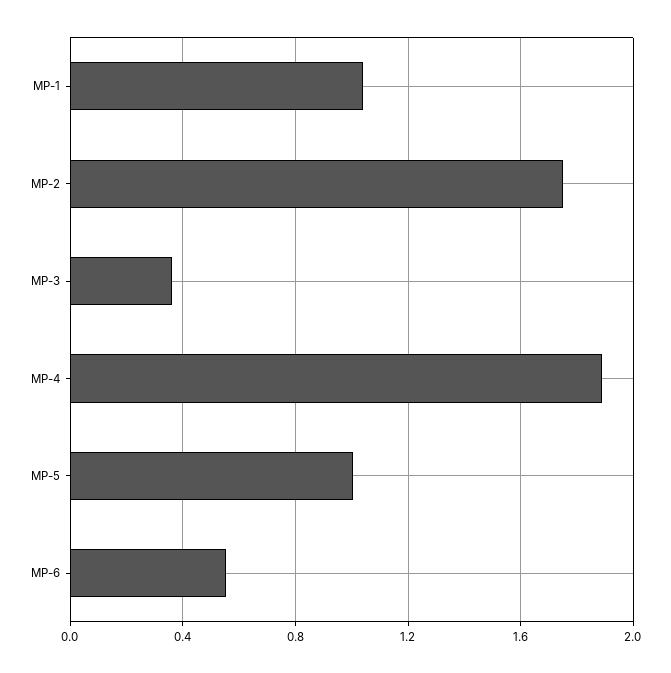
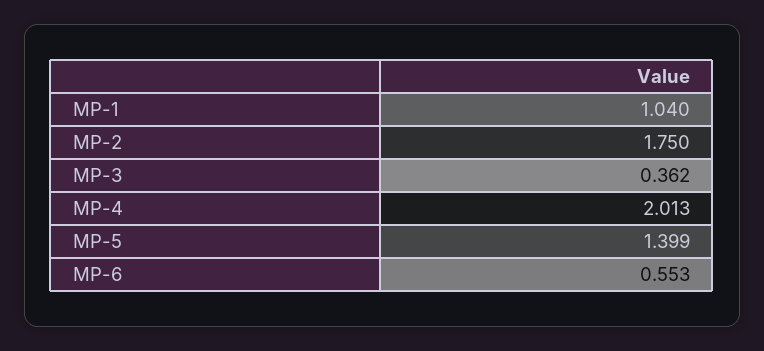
MP-4: 1.9 -> 2.013
MP-5: 1 -> 1.399

